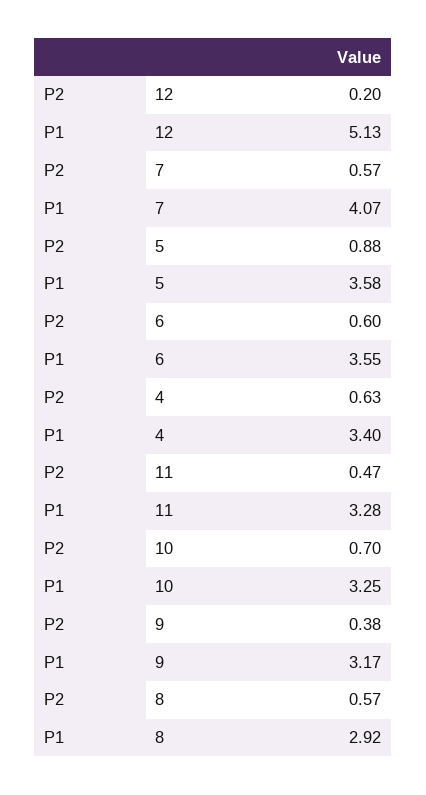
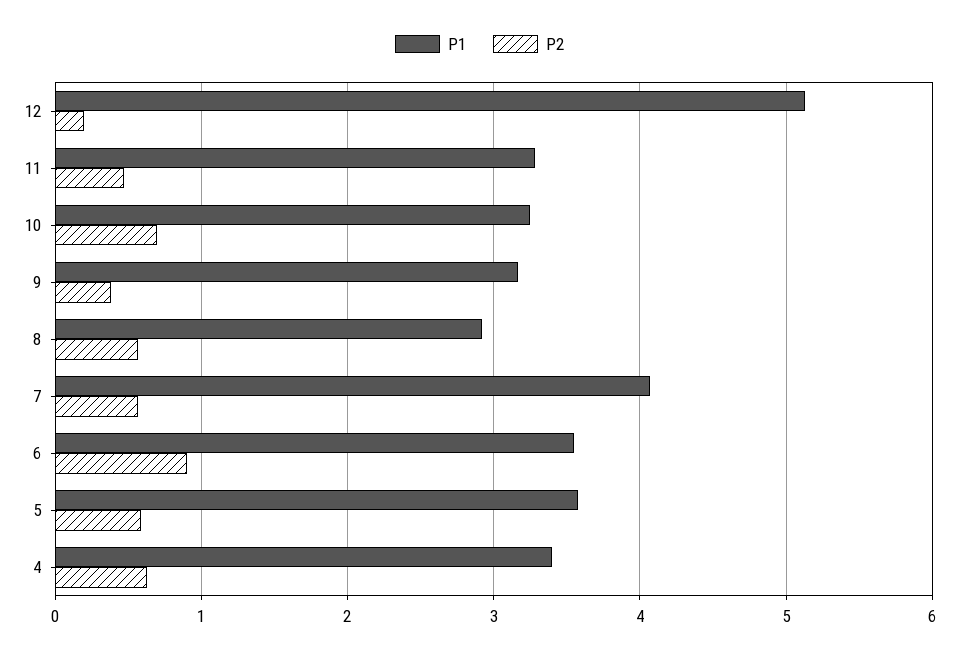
P2, 5: 0.88 -> 0.6
P2, 6: 0.6 -> 0.9

